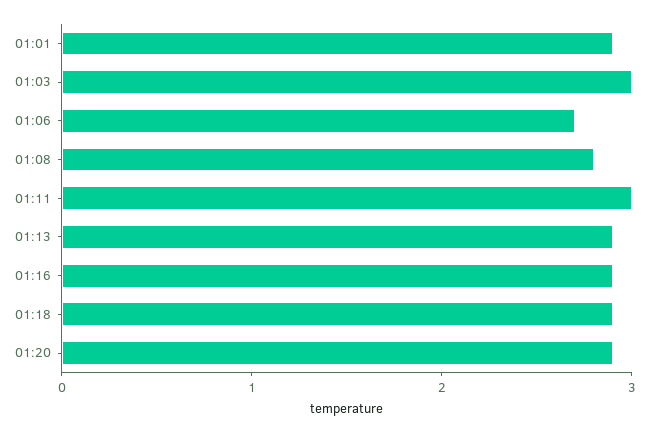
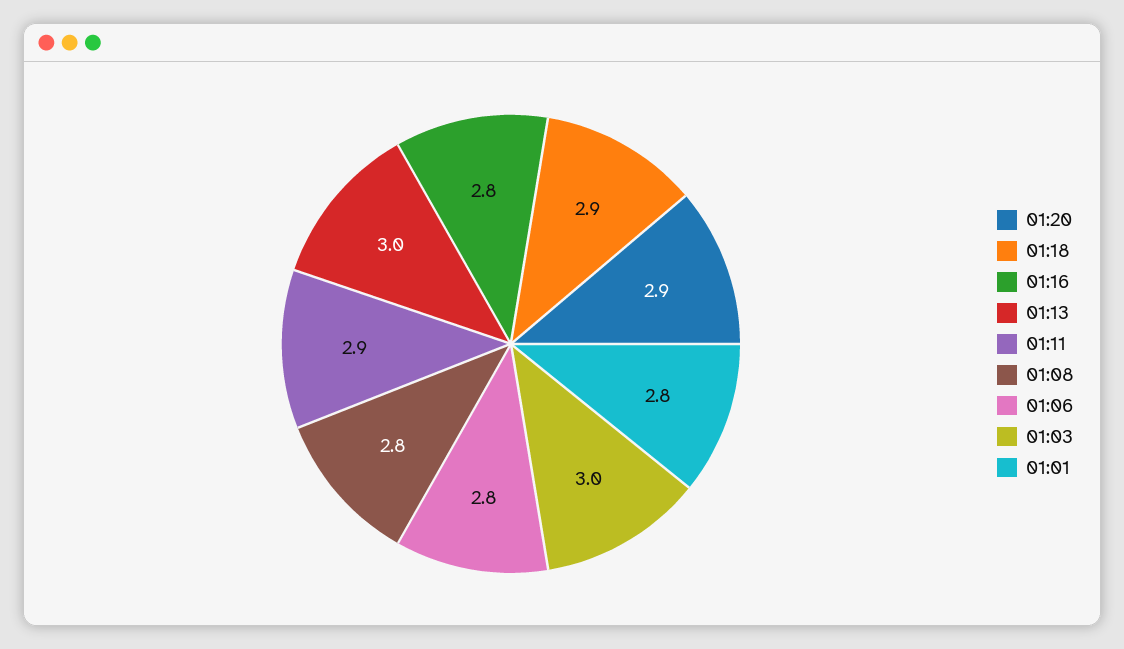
01:01: 2.9 -> 2.8
01:06: 2.7 -> 2.8
01:11: 3 -> 2.9
01:13: 2.9 -> 3
01:16: 2.9 -> 2.8

